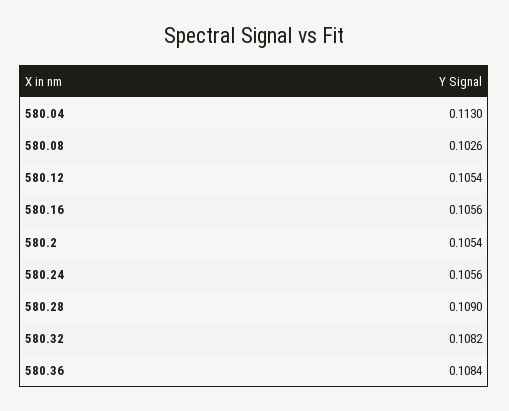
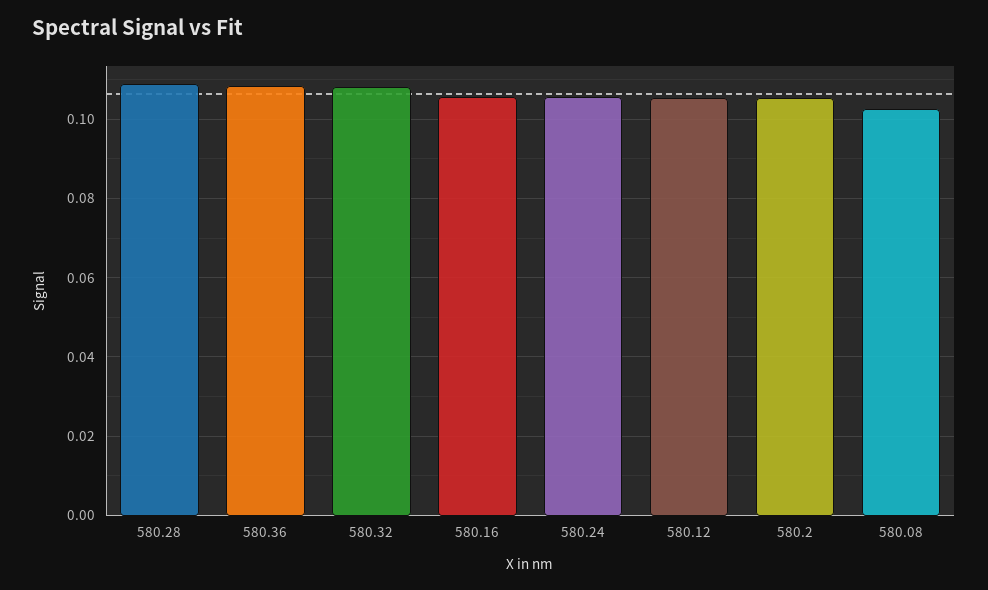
580.04: 0.113 -> none

